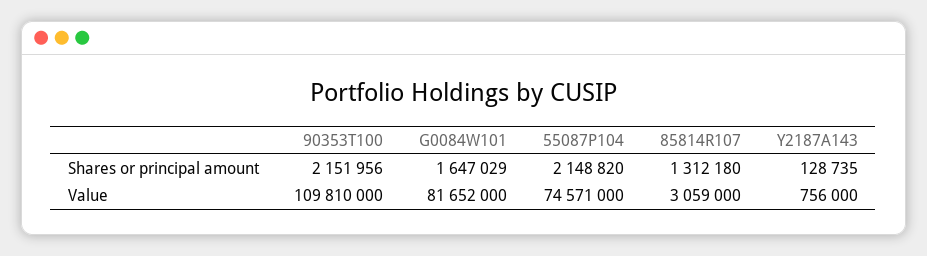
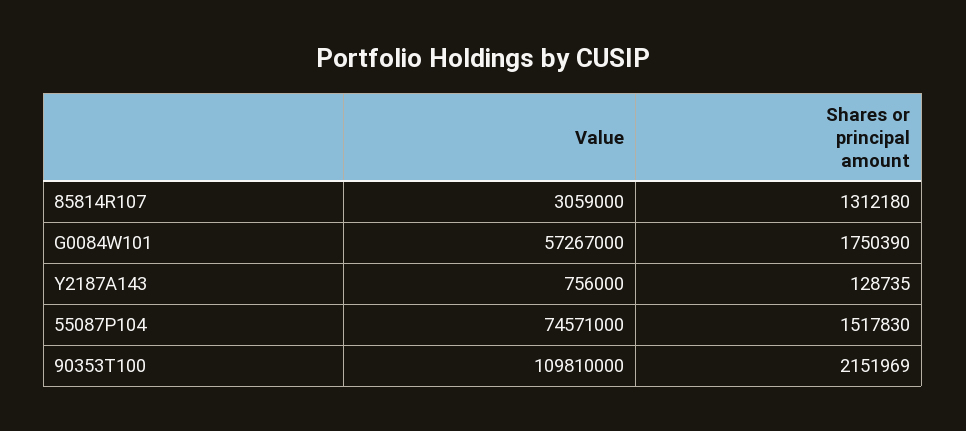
90353T100, Shares or principal amount: 2151956 -> 2151969
G0084W101, Shares or principal amount: 1647029 -> 1750390
55087P104, Shares or principal amount: 2148820 -> 1517830
G0084W101, Value: 81652000 -> 57267000

